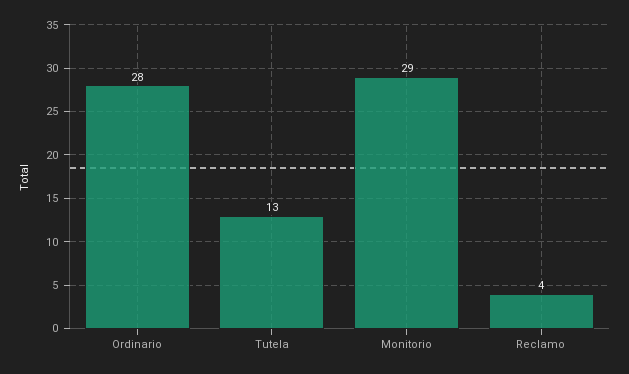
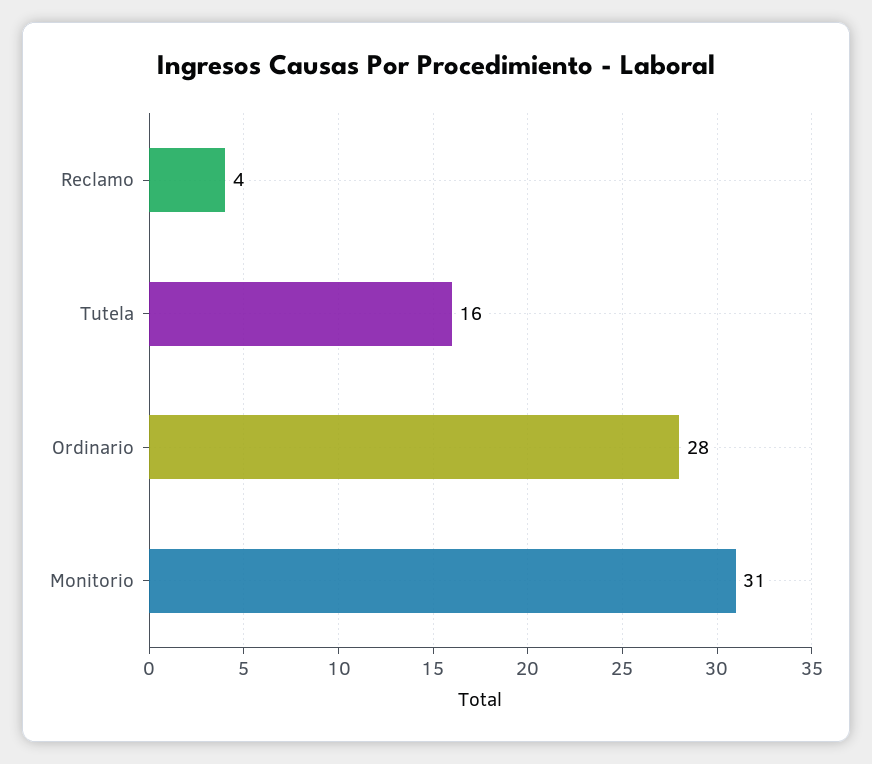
Tutela: 13 -> 16
Monitorio: 29 -> 31

